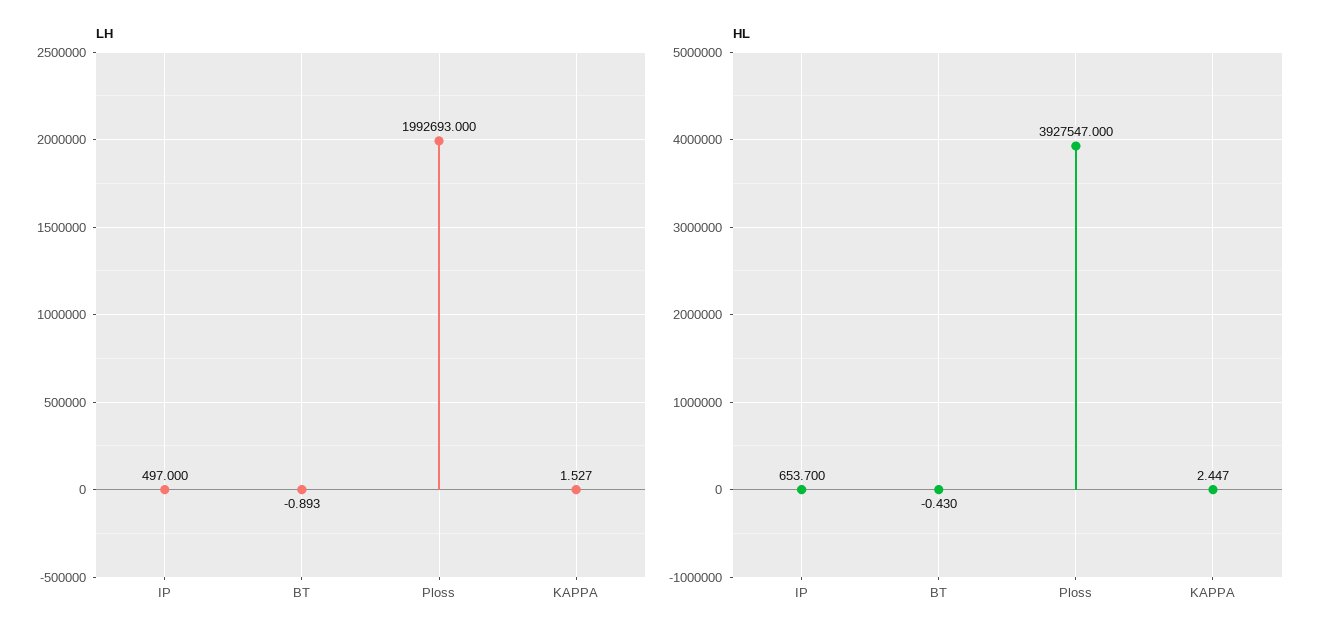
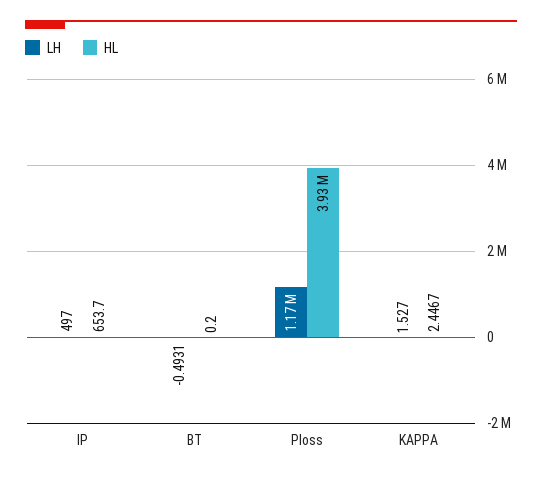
LH, BT: -0.893 -> -0.4931
LH, Ploss: 1992693 -> 1170000
HL, BT: -0.43 -> 0.2

